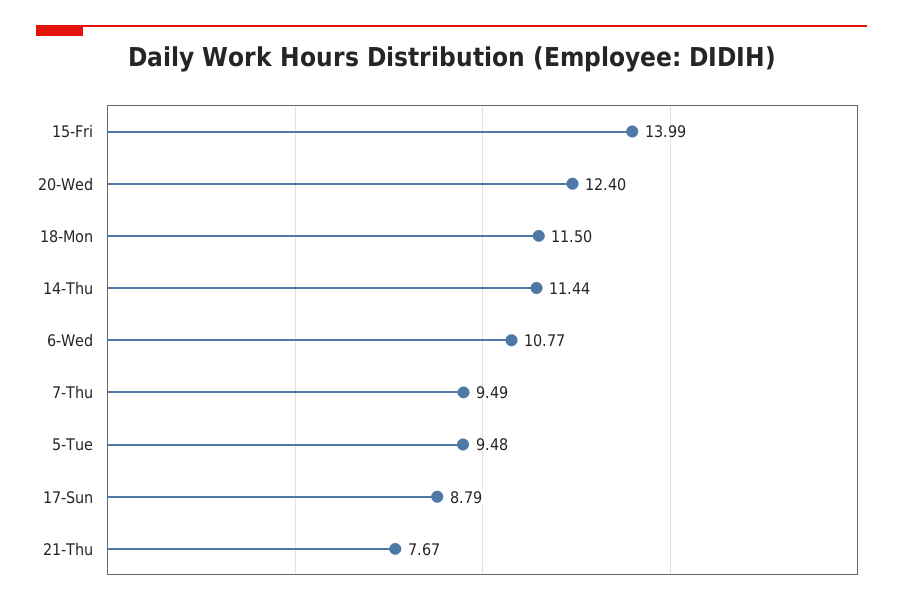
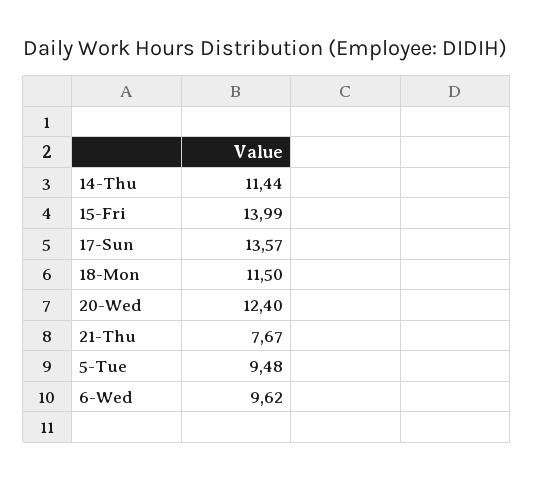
6-Wed: 10.77 -> 9.62
7-Thu: 9.49 -> none
17-Sun: 8.79 -> 13.57

